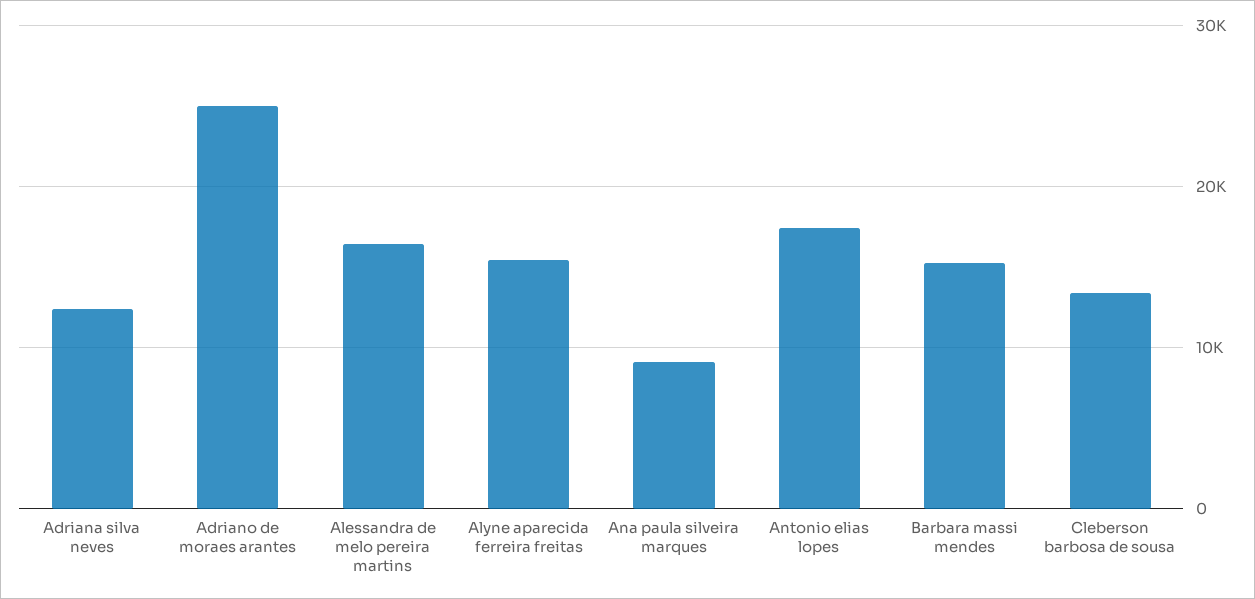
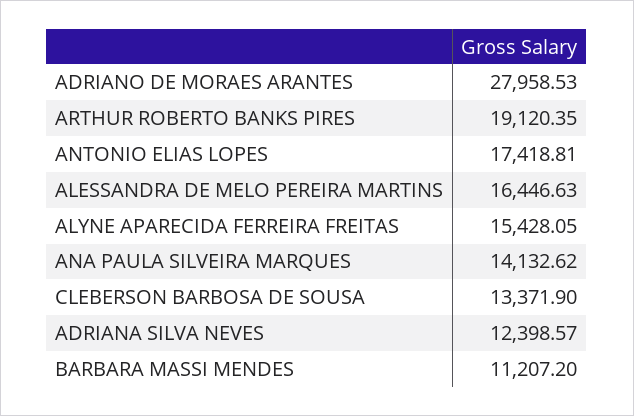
Adriano de moraes arantes: 25000 -> 27958.53
Ana paula silveira marques: 9000 -> 14132.62
Barbara massi mendes: 15000 -> 11207.2
ARTHUR ROBERTO BANKS PIRES: none -> 19120.35

